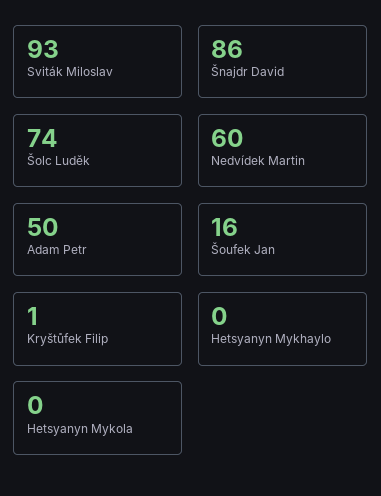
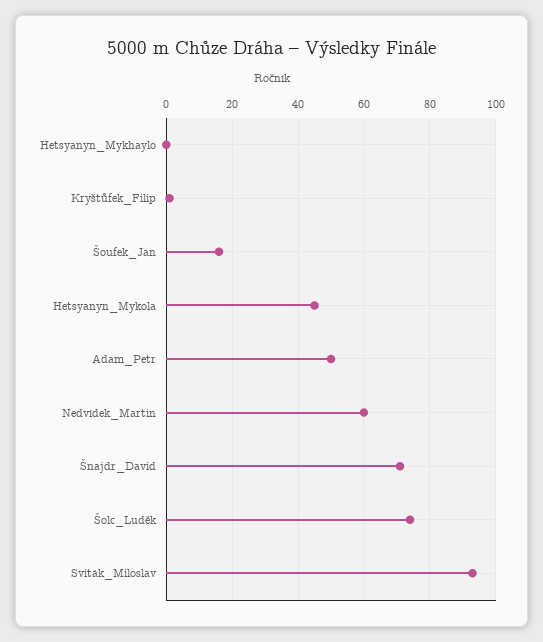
Šnajdr David: 86 -> 70
Hetsyanyn Mykola: 0 -> 45

